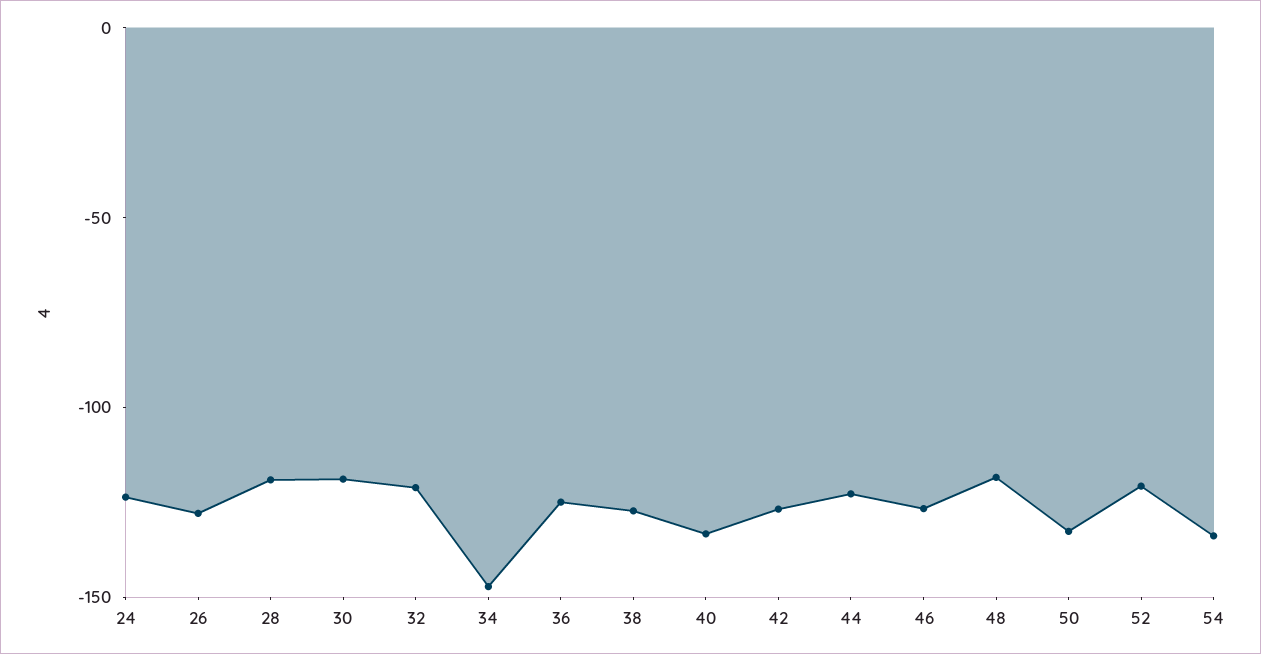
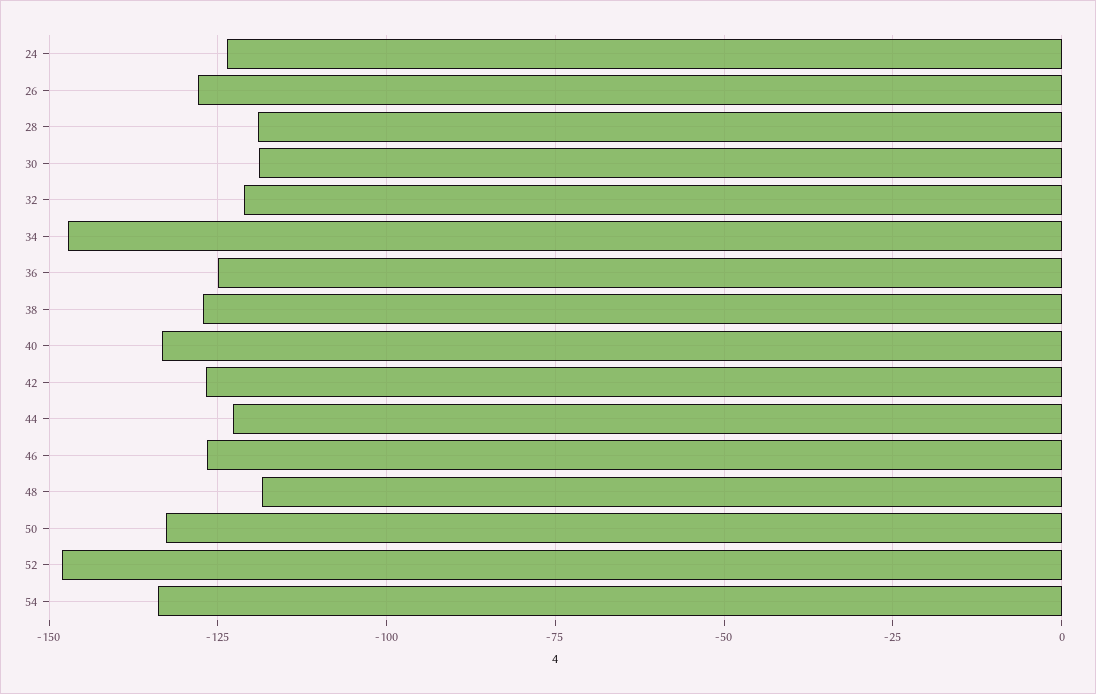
52: -120 -> -147.5

